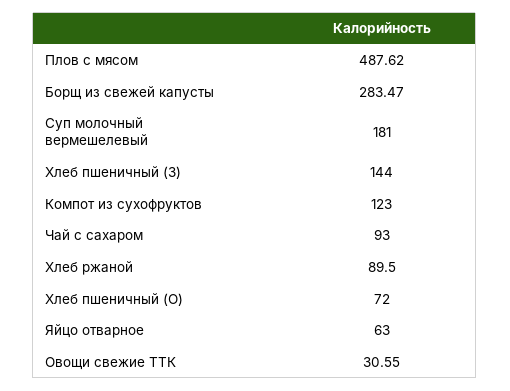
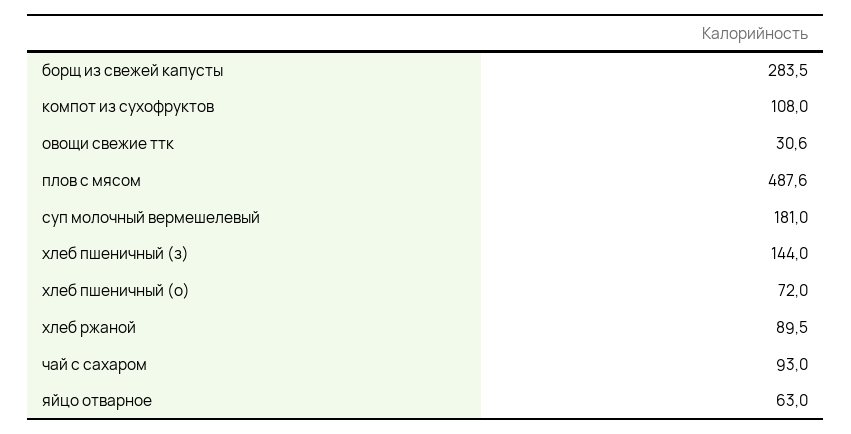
Компот из сухофруктов: 123 -> 108

